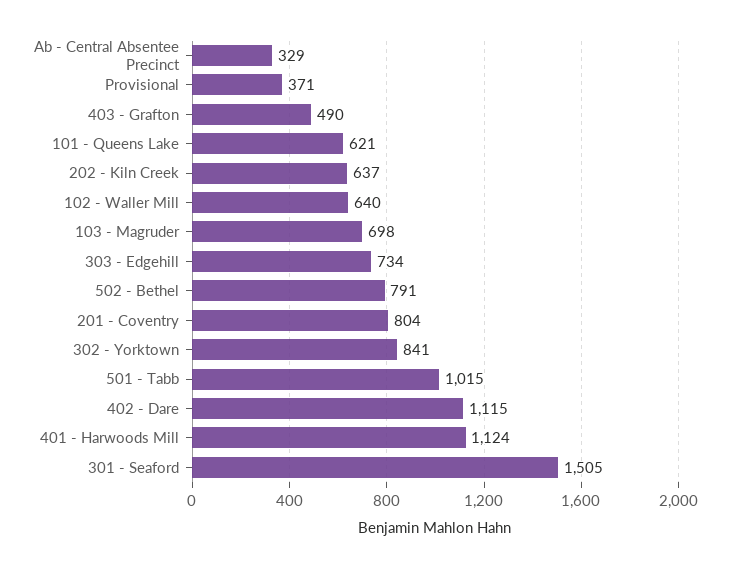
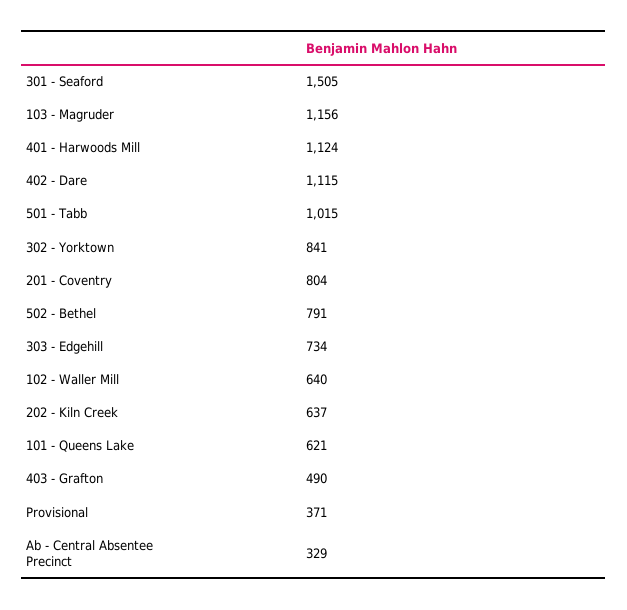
103 - Magruder: 698 -> 1156

